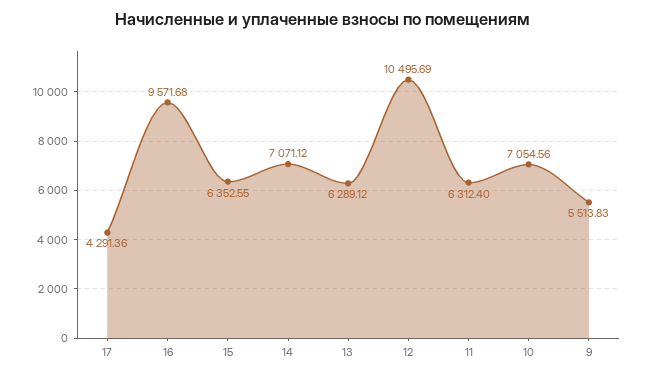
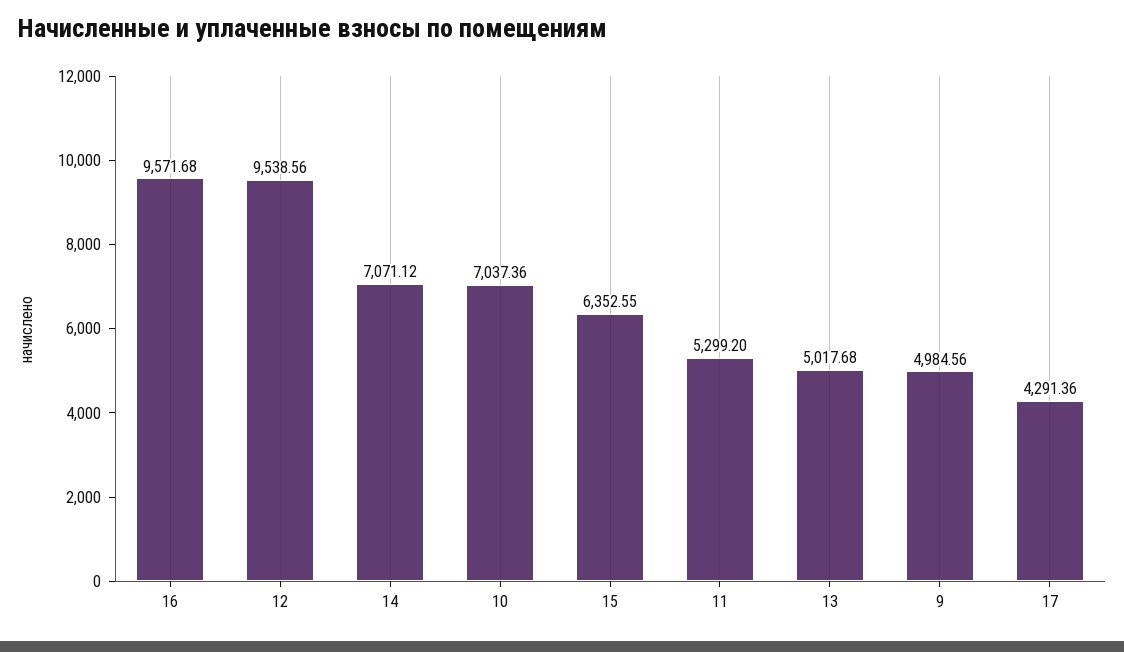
13: 6289.12 -> 5017.68
12: 10495.69 -> 9538.56
11: 6312.4 -> 5299.2
10: 7054.56 -> 7037.36
9: 5513.83 -> 4984.56

